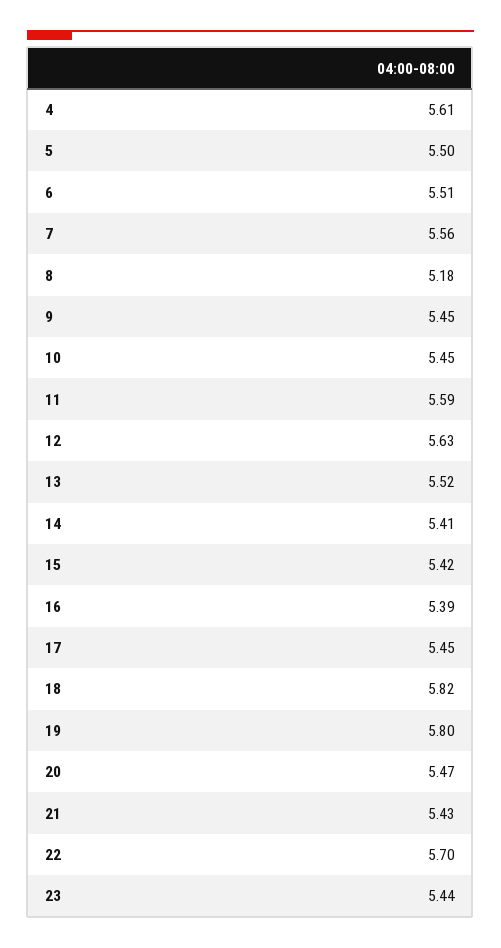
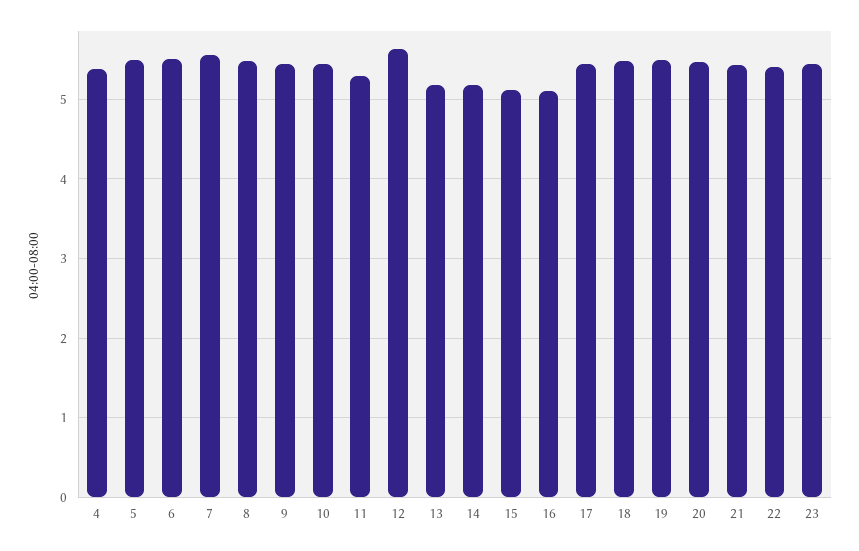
4: 5.61 -> 5.4
8: 5.18 -> 5.5
11: 5.59 -> 5.3
13: 5.52 -> 5.2
14: 5.41 -> 5.2
15: 5.42 -> 5.1
16: 5.39 -> 5.1
18: 5.82 -> 5.5
19: 5.8 -> 5.5
22: 5.7 -> 5.4

